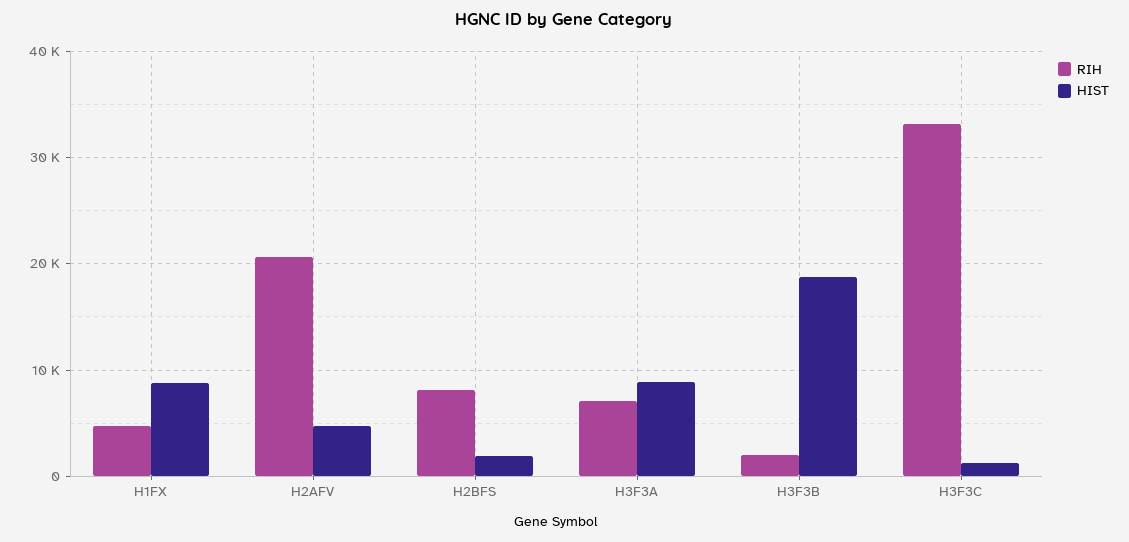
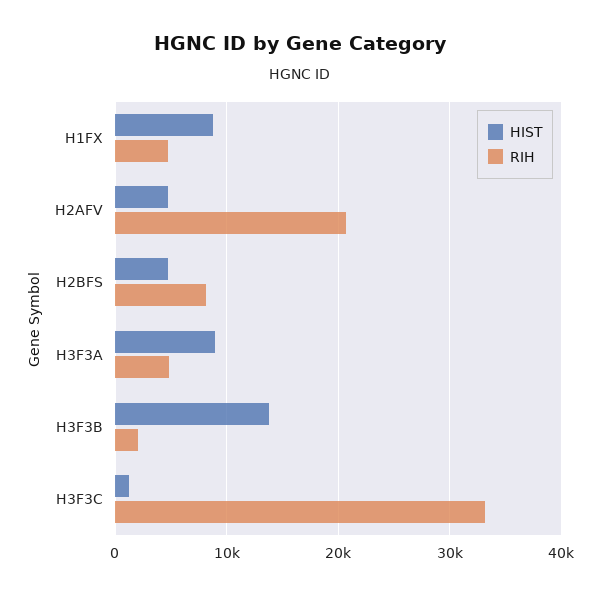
HIST, H2BFS: 2000 -> 5000
RIH, H3F3A: 7000 -> 5000
HIST, H3F3B: 19000 -> 14000

